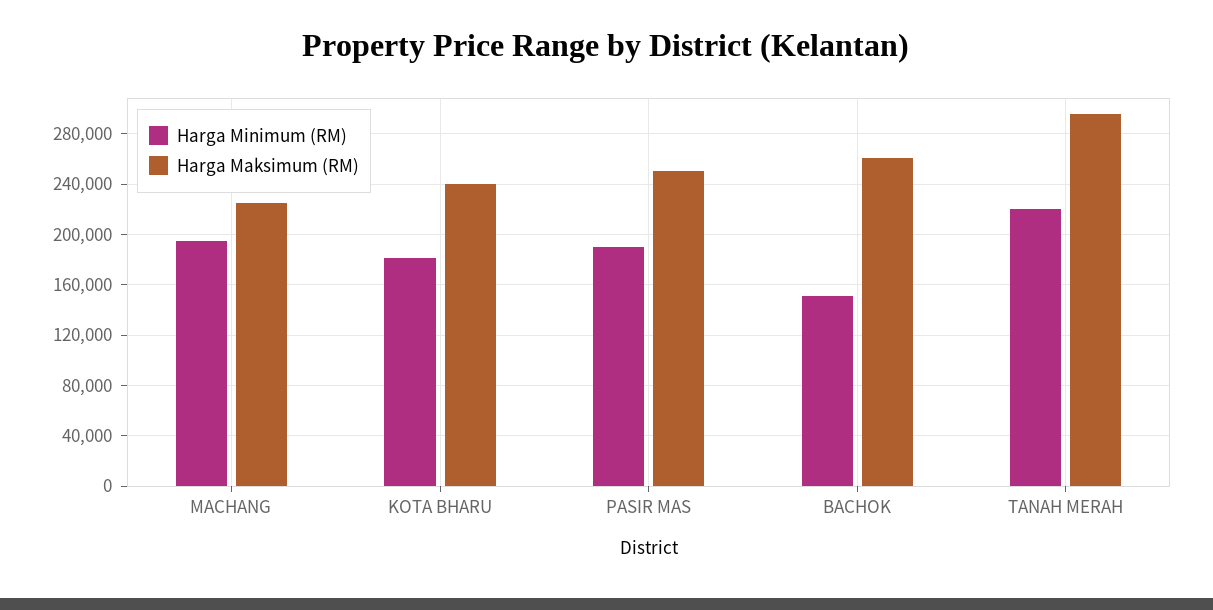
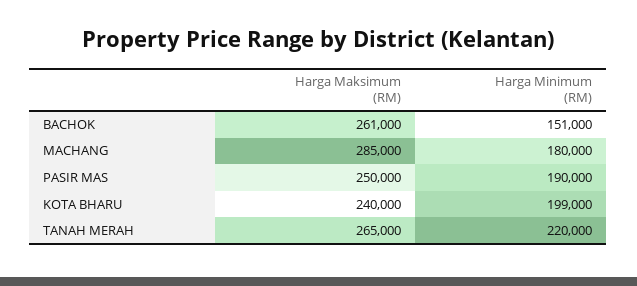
Harga Minimum (RM), MACHANG: 195000 -> 180000
Harga Maksimum (RM), MACHANG: 225000 -> 285000
Harga Minimum (RM), KOTA BHARU: 180000 -> 199000
Harga Maksimum (RM), TANAH MERAH: 295000 -> 265000

